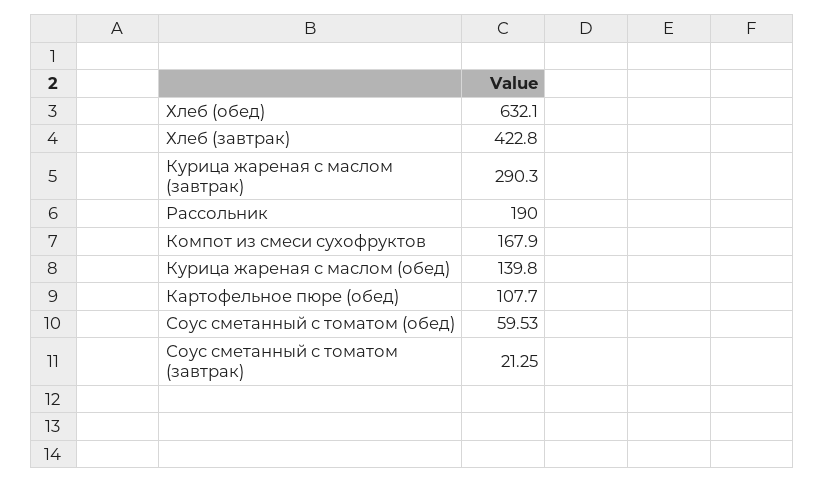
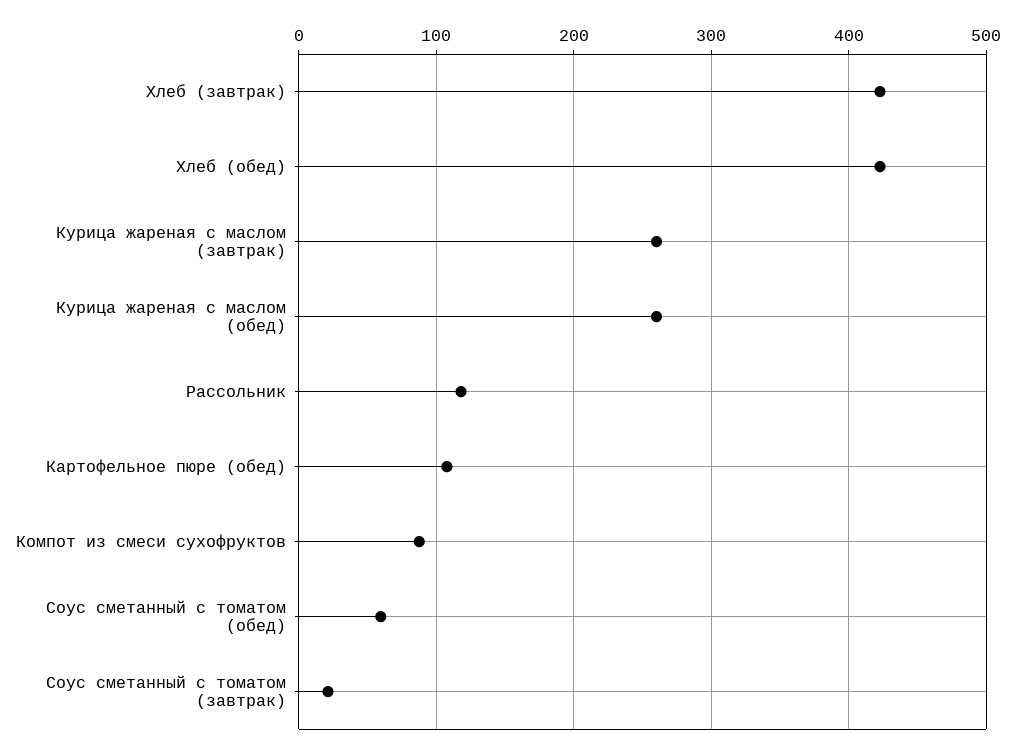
Хлеб (обед): 632.1 -> 420
Курица жареная с маслом (завтрак): 290.3 -> 260
Рассольник: 190 -> 120
Компот из смеси сухофруктов: 167.9 -> 90
Курица жареная с маслом (обед): 139.8 -> 260

